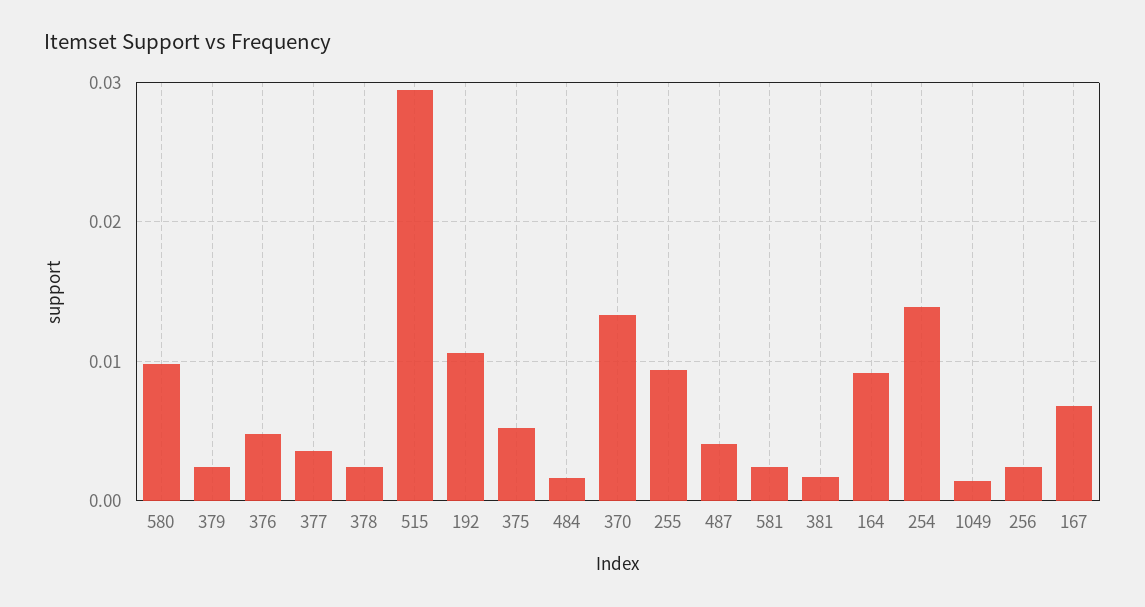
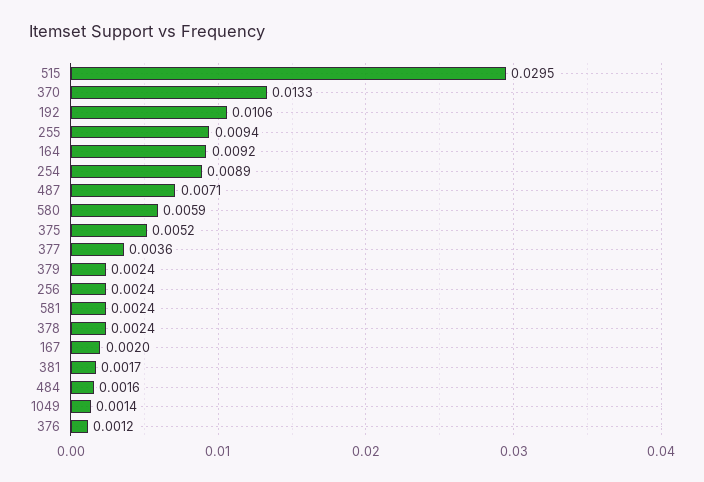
580: 0.01 -> 0.0059
376: 0.005 -> 0.0012
487: 0.004 -> 0.0071
254: 0.014 -> 0.0089
167: 0.007 -> 0.002

